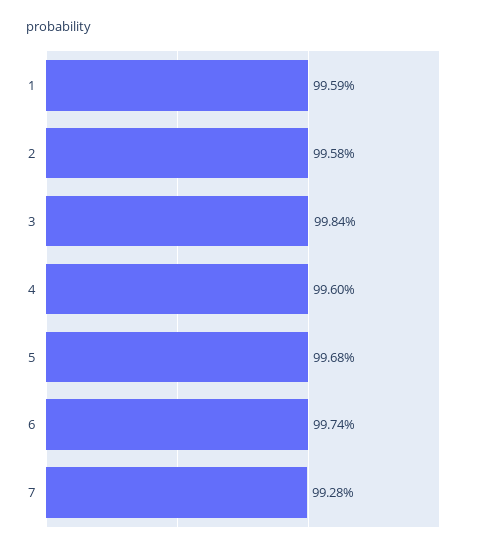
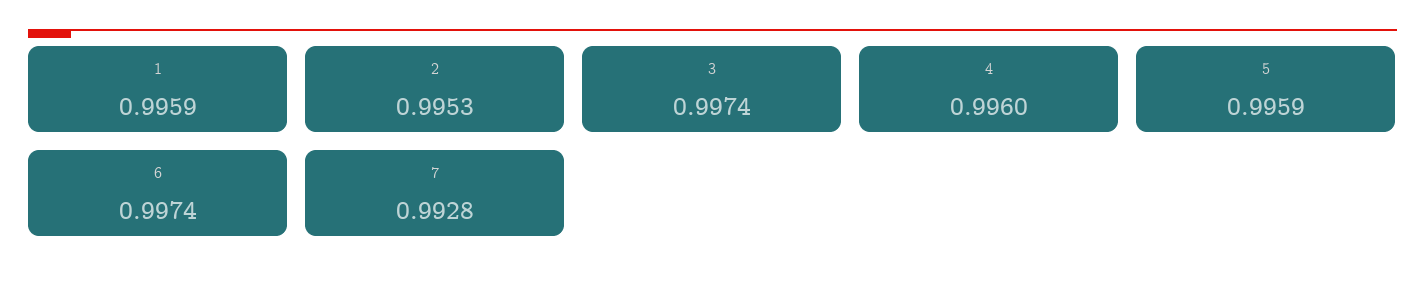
2: 0.9958 -> 0.9953
3: 0.9984 -> 0.9974
5: 0.9968 -> 0.9959

